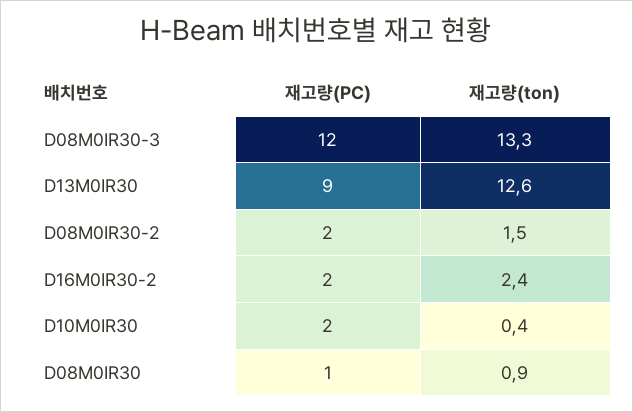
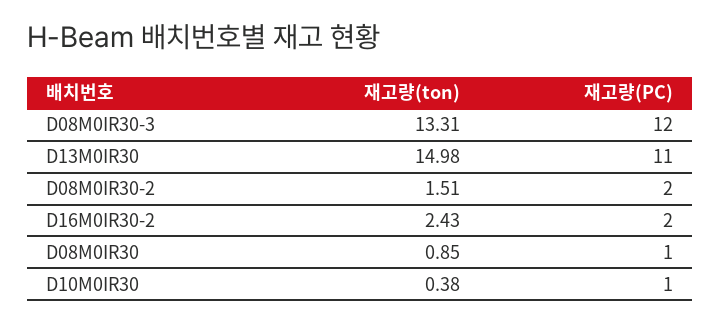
재고량(PC), D13M0IR30: 9 -> 11
재고량(ton), D13M0IR30: 12.6 -> 14.98
재고량(PC), D10M0IR30: 2 -> 1

